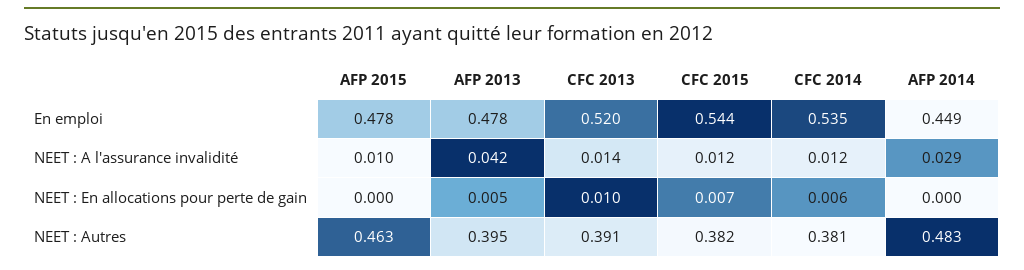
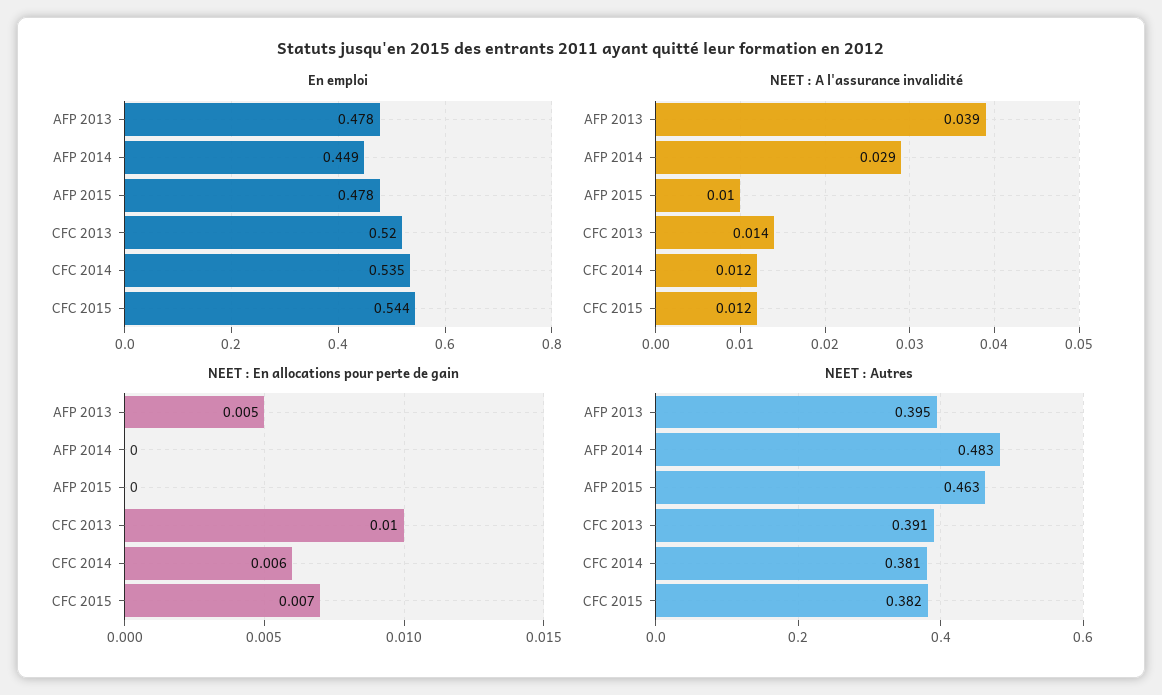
NEET : A l'assurance invalidité, AFP 2013: 0.042 -> 0.039

